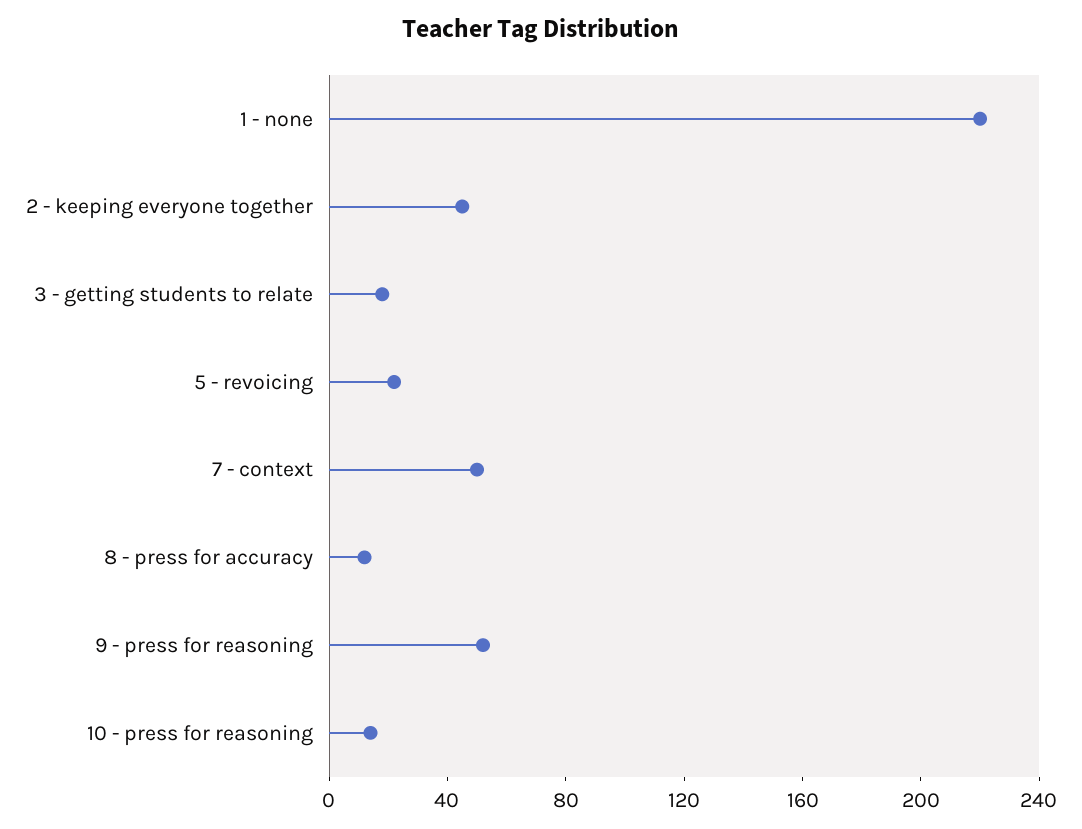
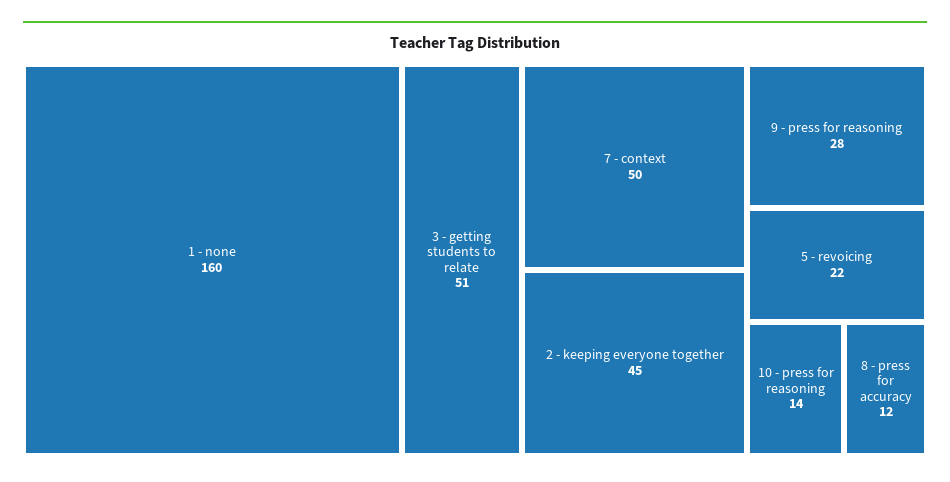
1 - none: 220 -> 160
3 - getting students to relate: 20 -> 51
9 - press for reasoning: 50 -> 28

